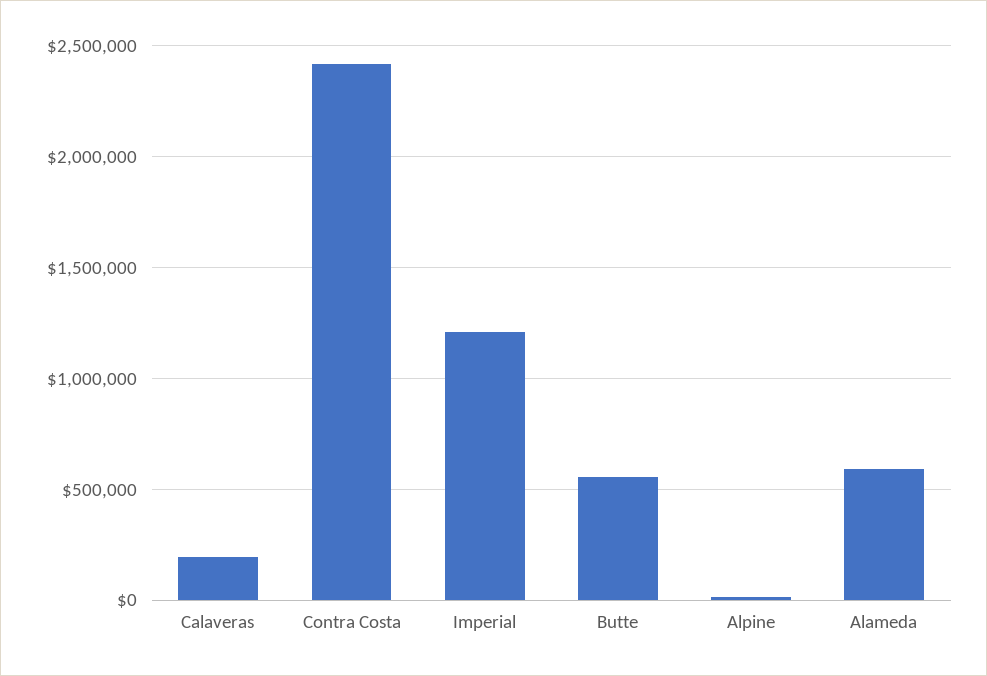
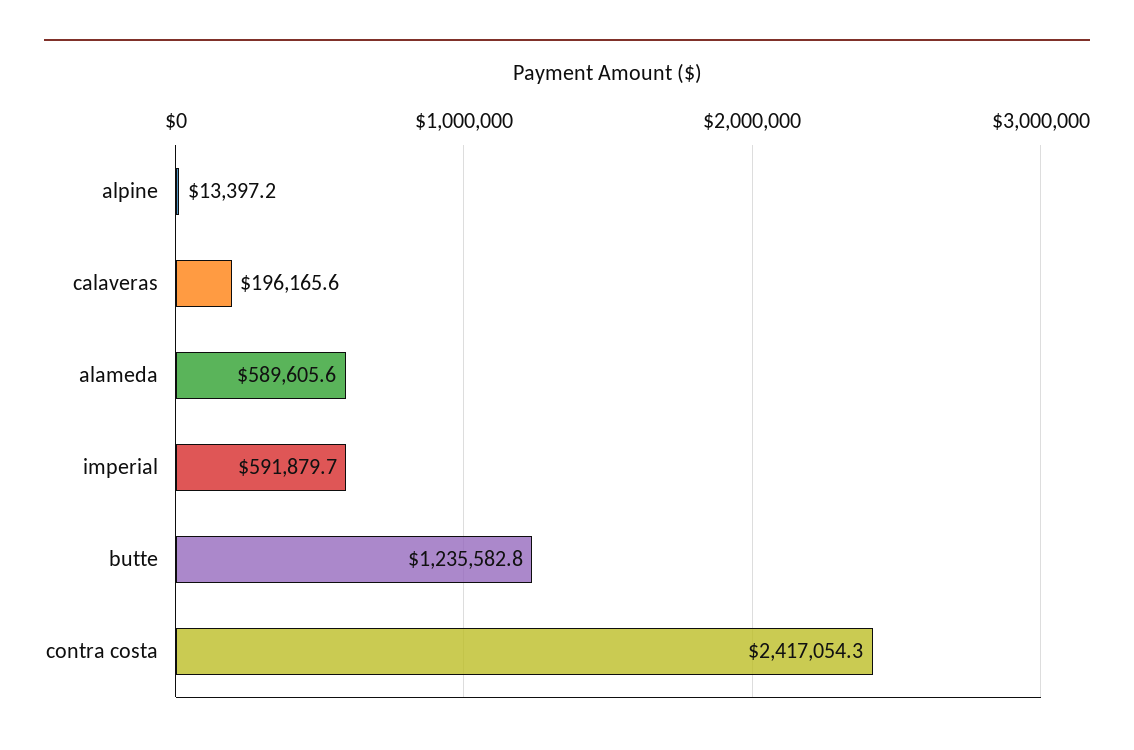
Imperial: 1200000 -> 591879.7
Butte: 550000 -> 1235582.8

